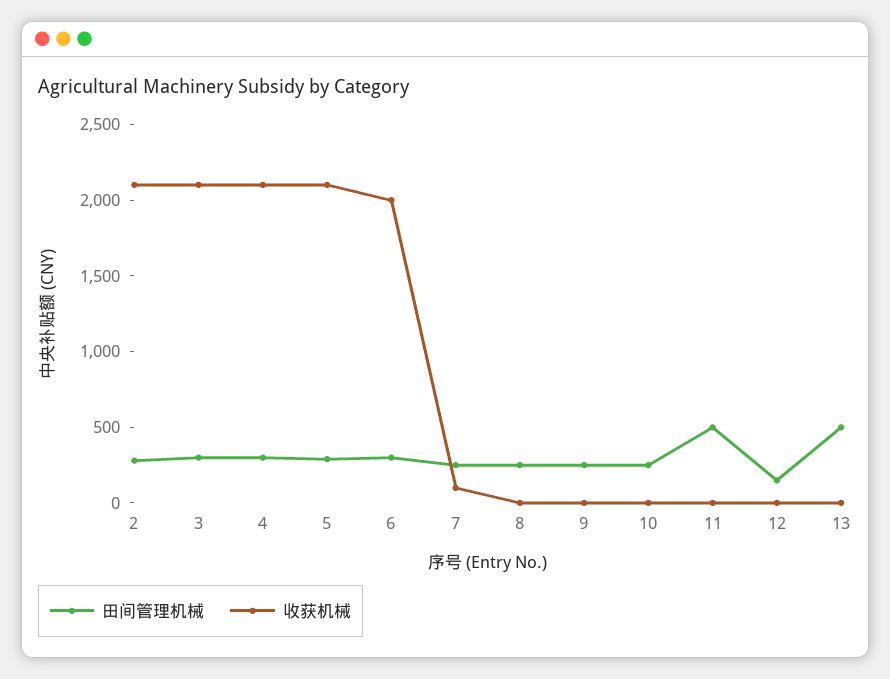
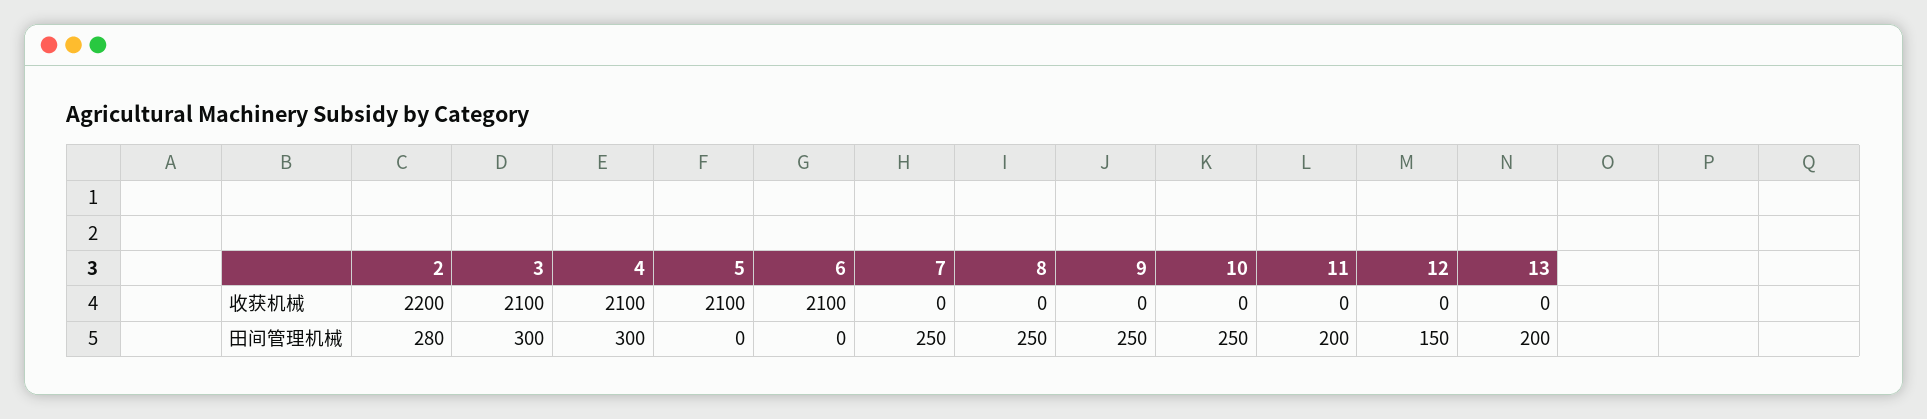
收获机械, 2: 2100 -> 2200
田间管理机械, 5: 300 -> 0
田间管理机械, 6: 300 -> 0
收获机械, 6: 2000 -> 2100
收获机械, 7: 100 -> 0
田间管理机械, 11: 500 -> 200
田间管理机械, 13: 500 -> 200

